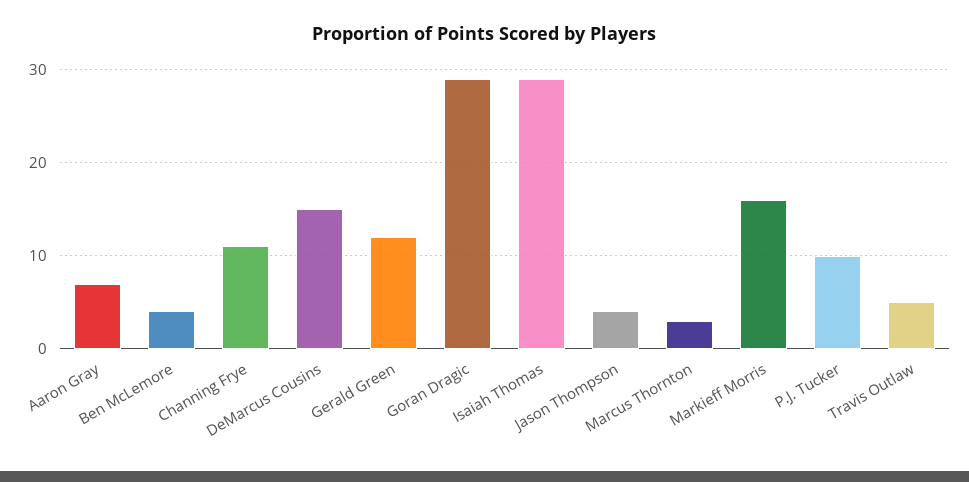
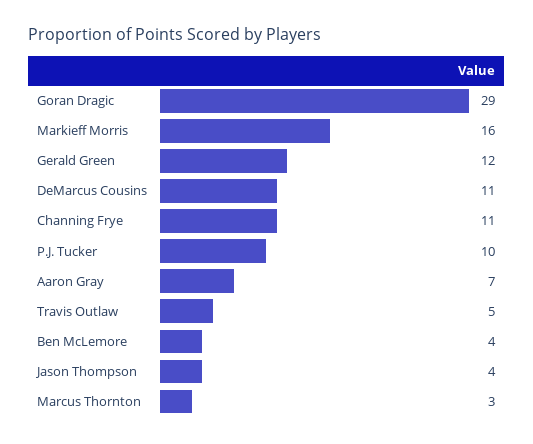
DeMarcus Cousins: 15 -> 11
Isaiah Thomas: 29 -> none

